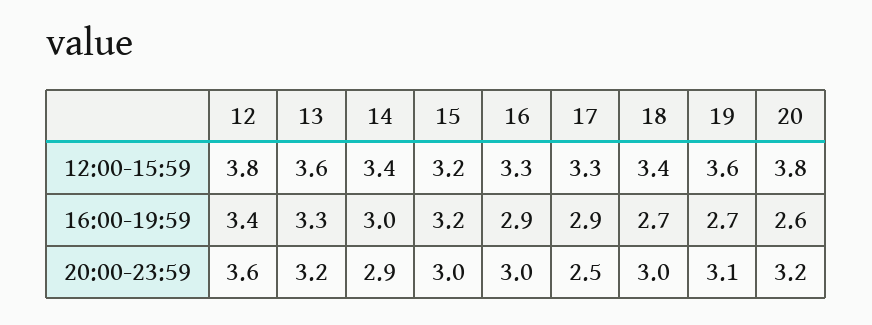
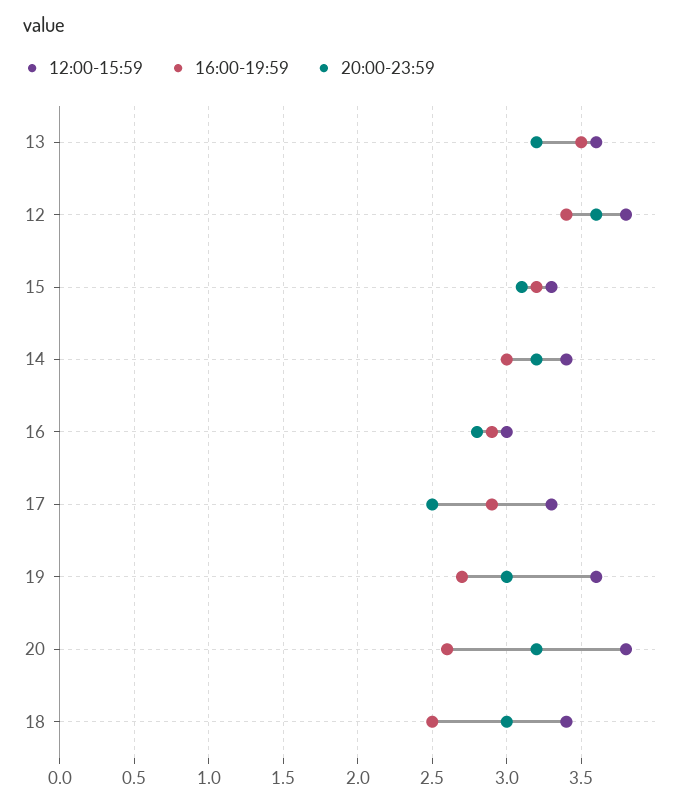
12:00-15:59, 15: 3.2 -> 3.3
12:00-15:59, 16: 3.3 -> 3
16:00-19:59, 13: 3.3 -> 3.5
16:00-19:59, 18: 2.7 -> 2.5
20:00-23:59, 14: 2.9 -> 3.2
20:00-23:59, 15: 3 -> 3.1
20:00-23:59, 16: 3 -> 2.8
20:00-23:59, 19: 3.1 -> 3

